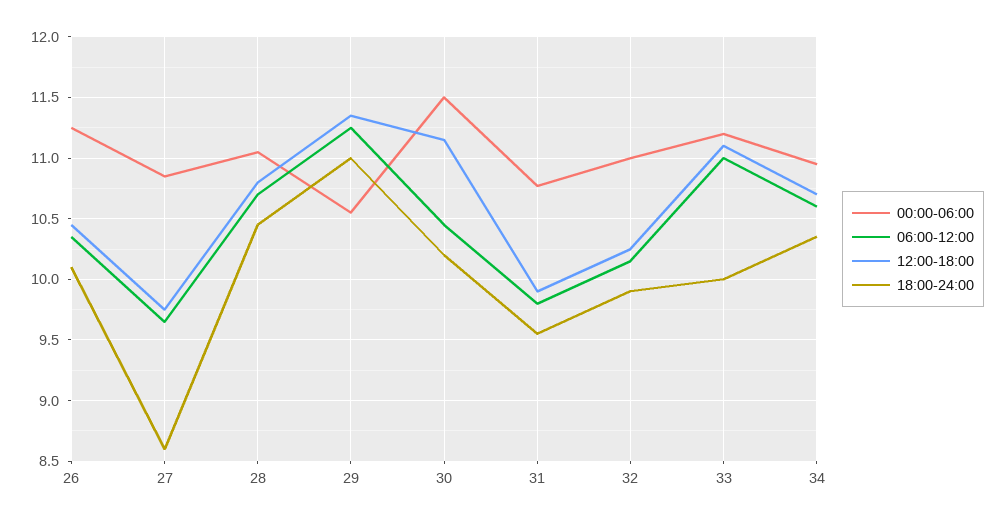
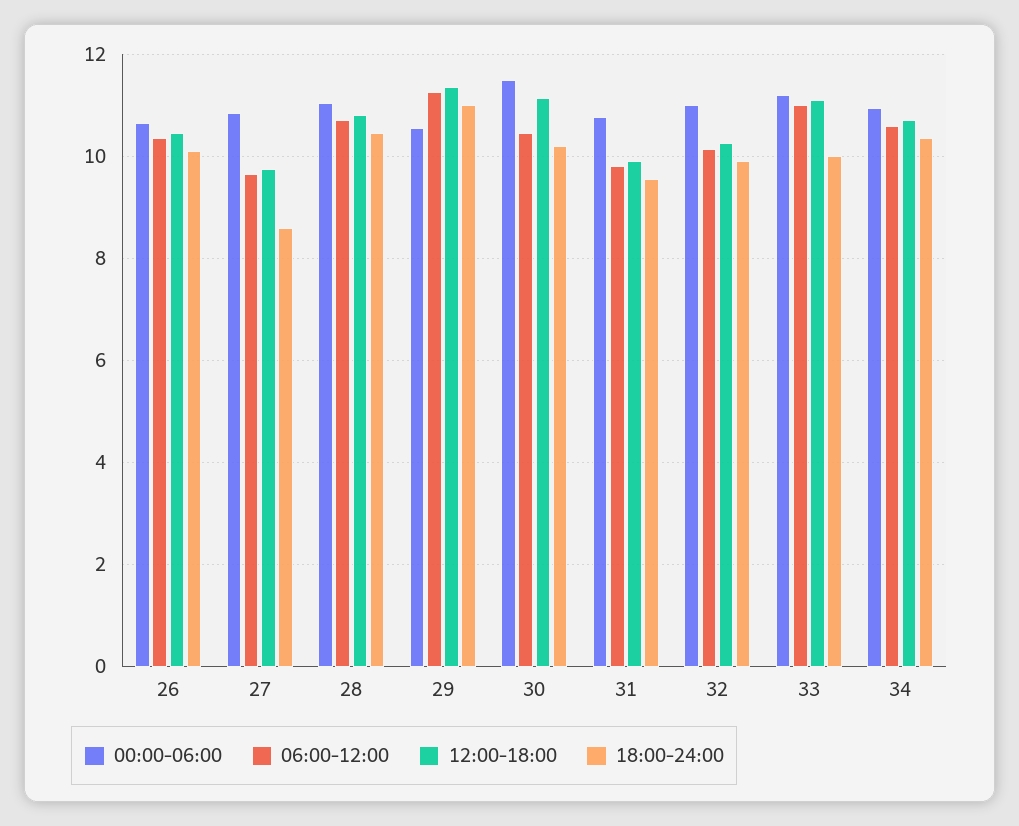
00:00-06:00, 26: 11.25 -> 10.6

